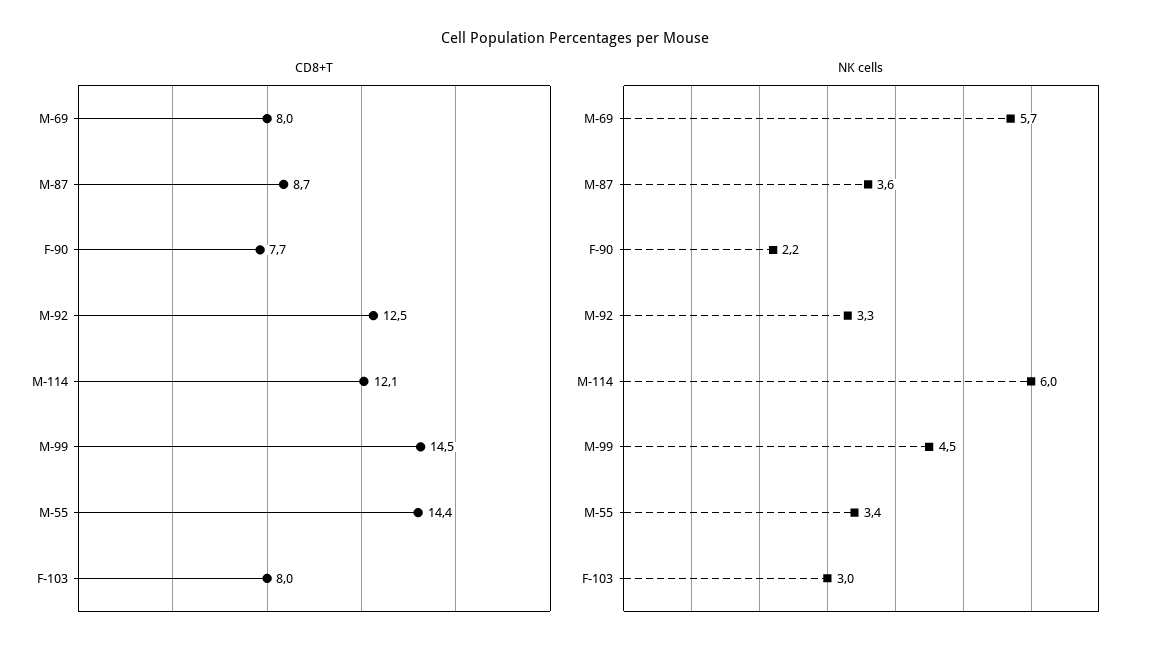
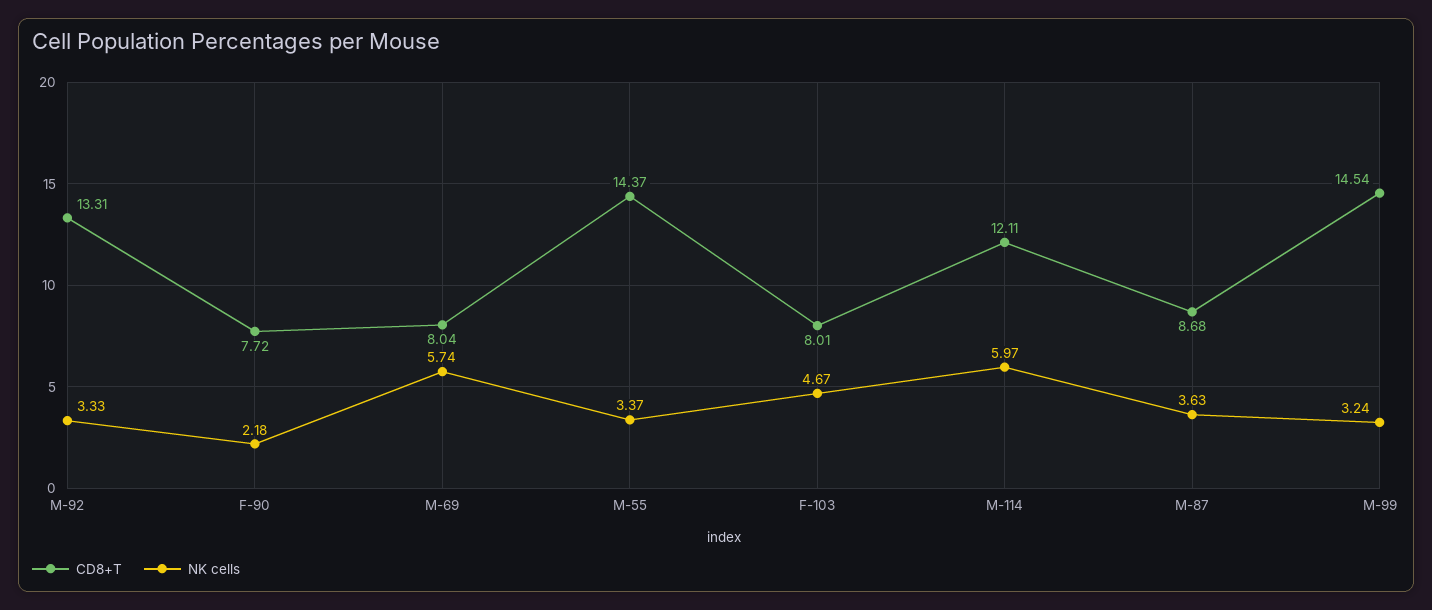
CD8+T, M-92: 12.5 -> 13.31
NK cells, M-99: 4.5 -> 3.24
NK cells, F-103: 3 -> 4.67

